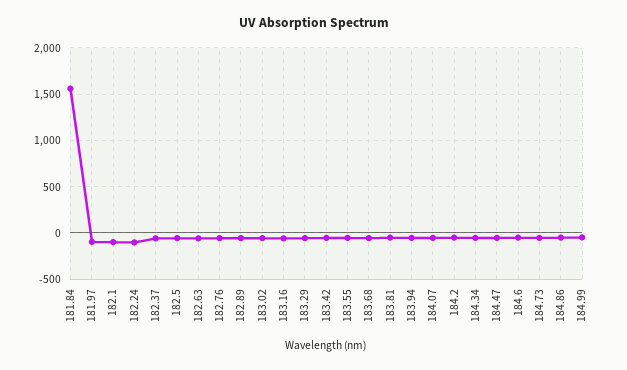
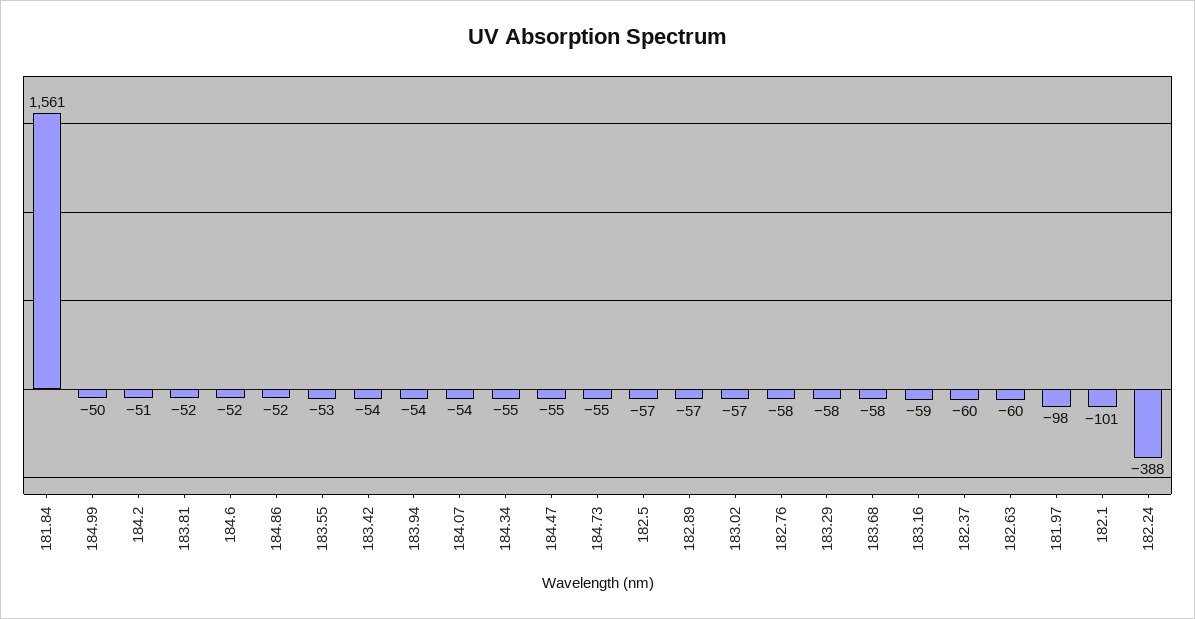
182.24: -100 -> -388

